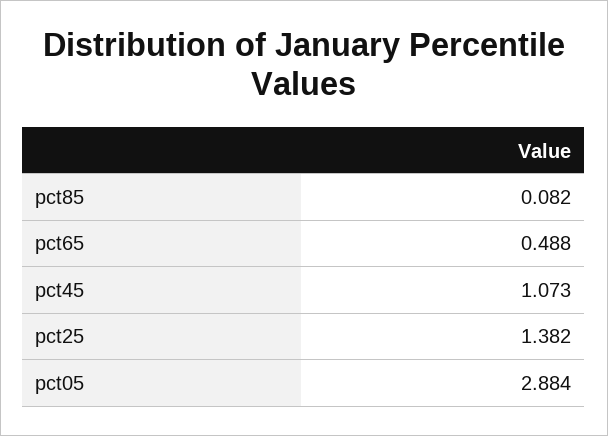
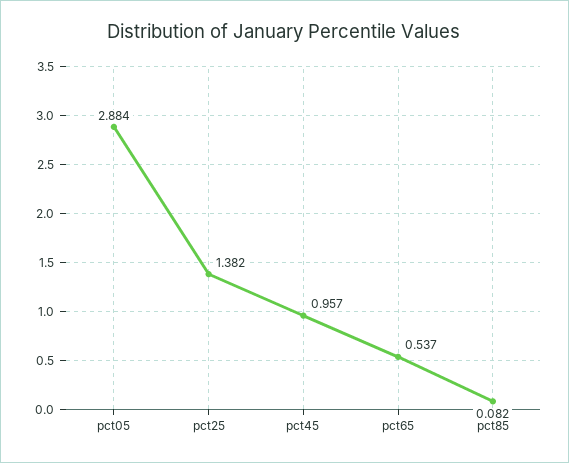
pct65: 0.488 -> 0.537
pct45: 1.073 -> 0.957

